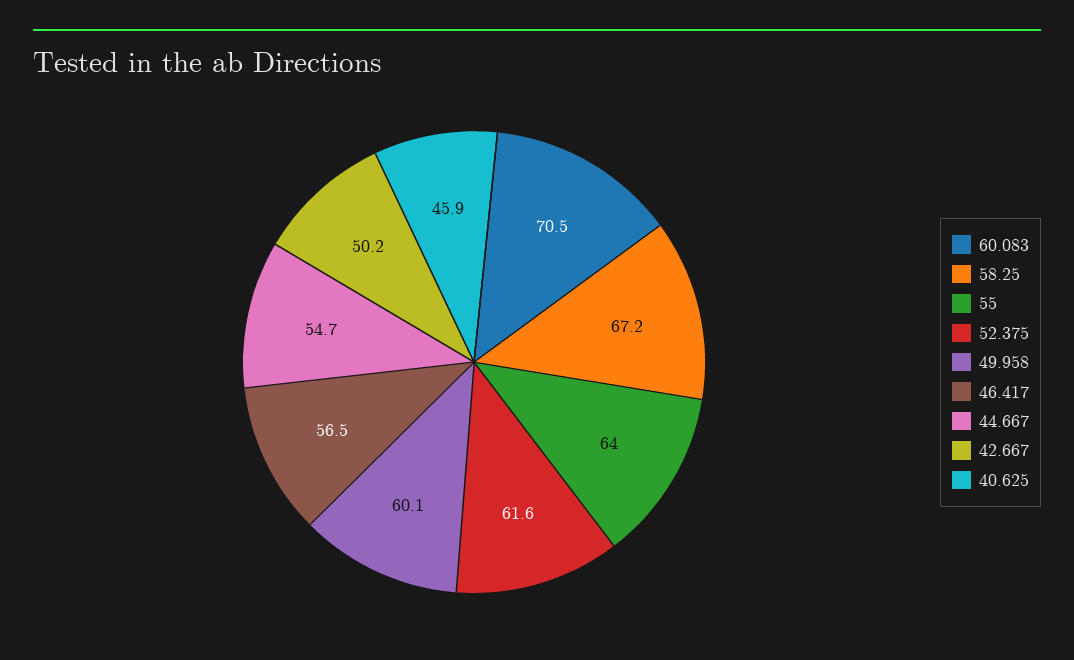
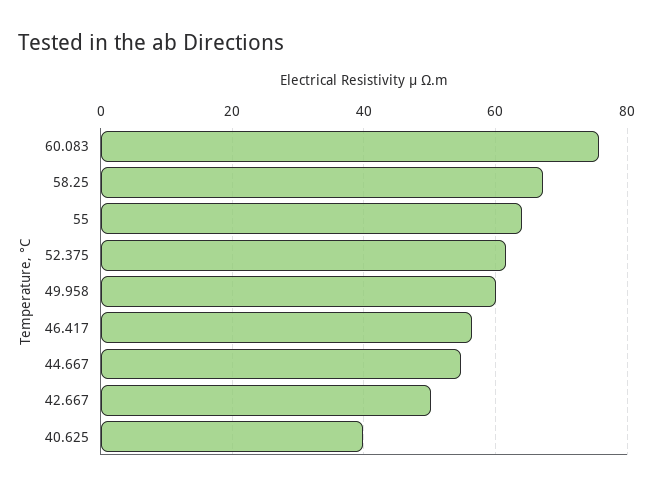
60.083: 70.5 -> 76
40.625: 45.9 -> 40

